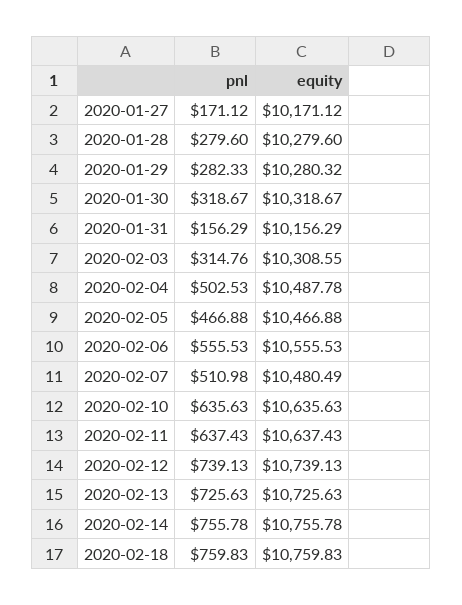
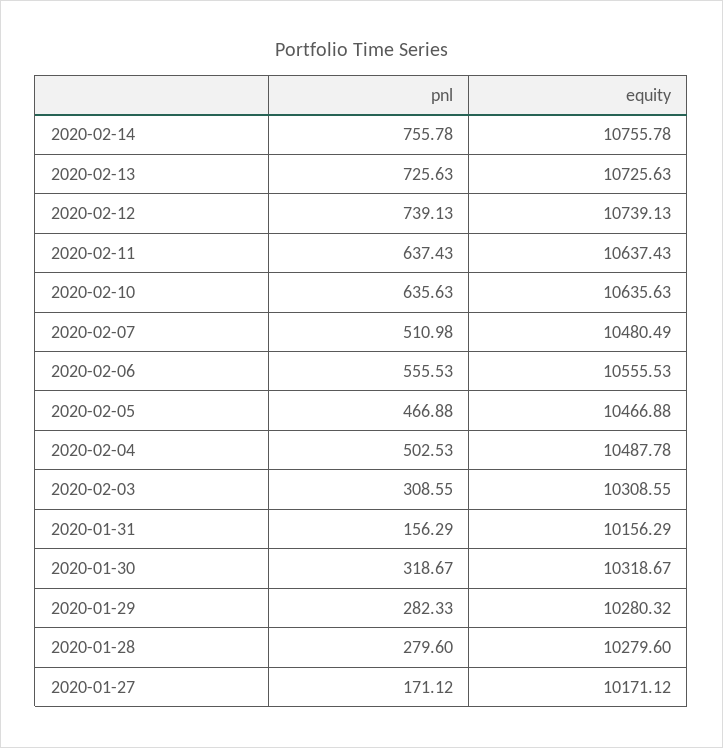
pnl, 2020-02-03: 314.76 -> 308.55
pnl, 2020-02-18: 759.83 -> none
equity, 2020-02-18: 10759.83 -> none

